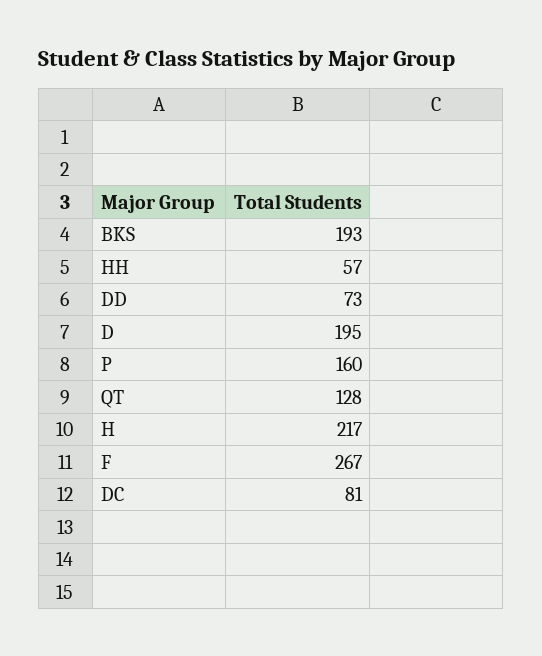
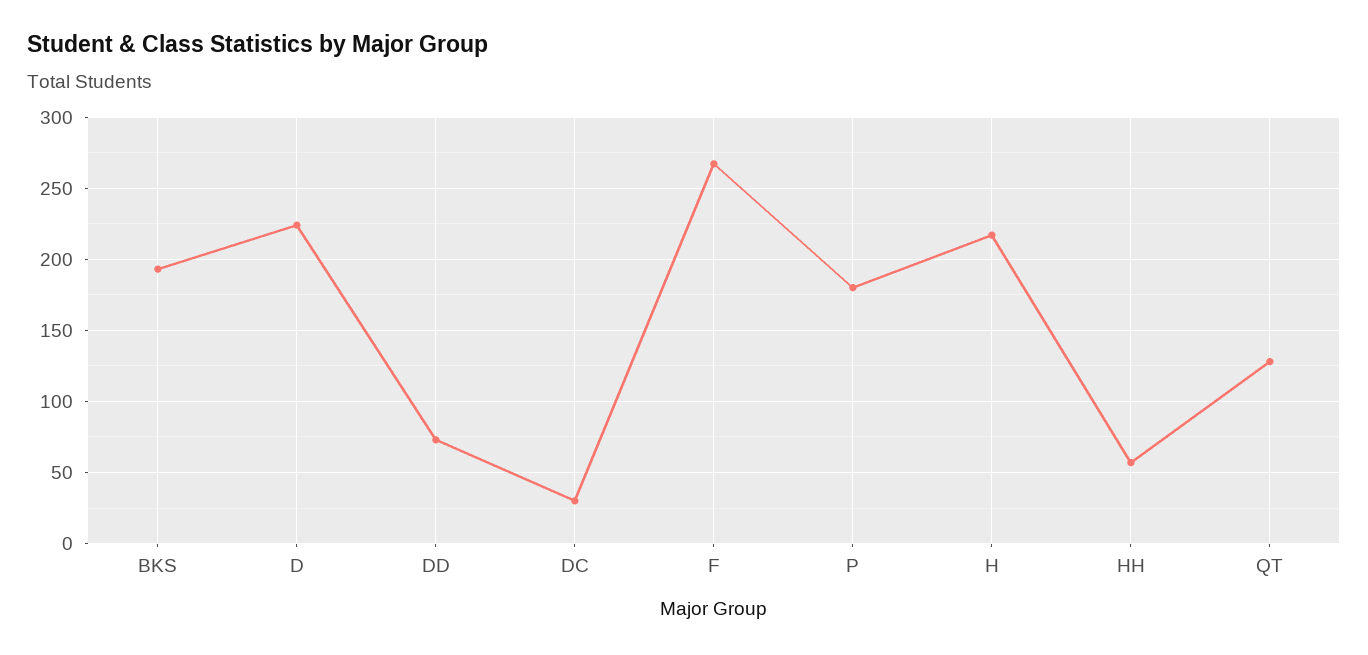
D: 195 -> 225
P: 160 -> 180
DC: 81 -> 30

